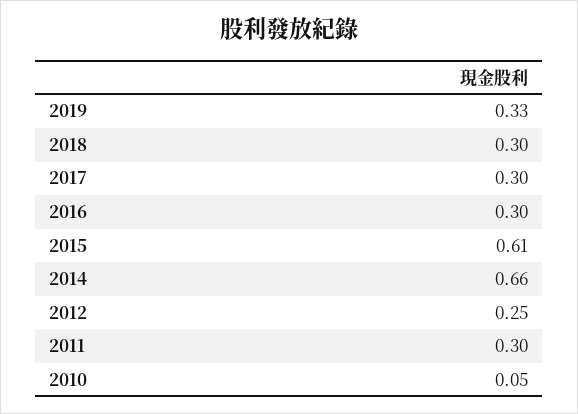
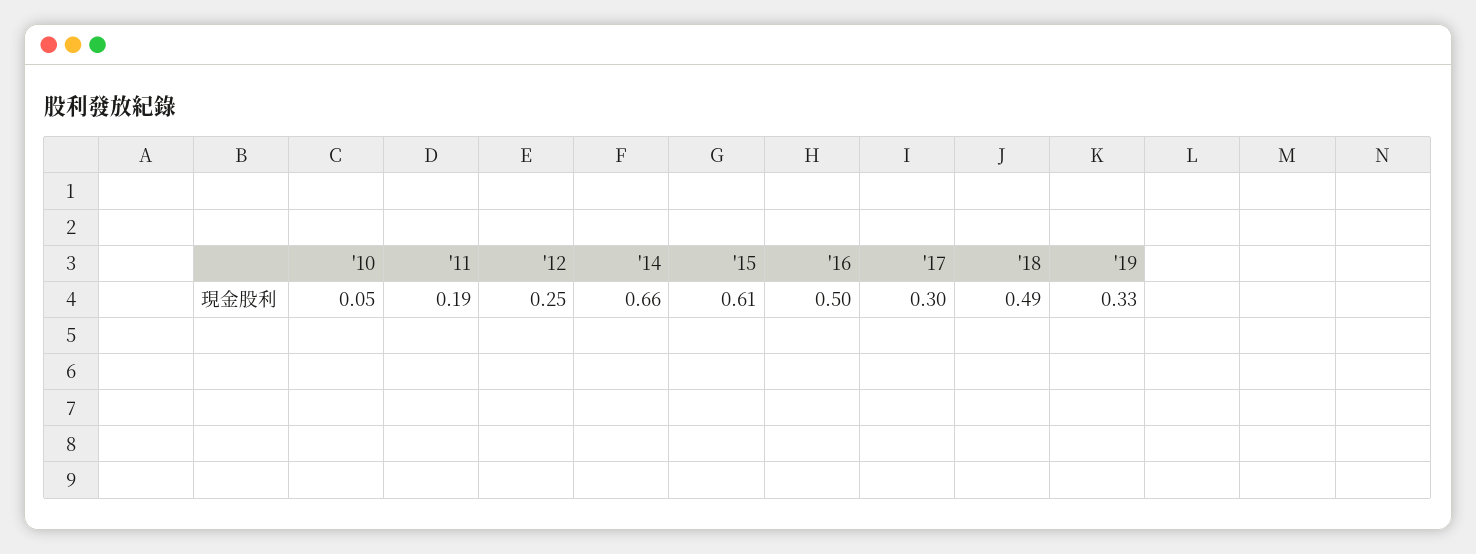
2018: 0.3 -> 0.49
2016: 0.3 -> 0.5
2011: 0.3 -> 0.19

